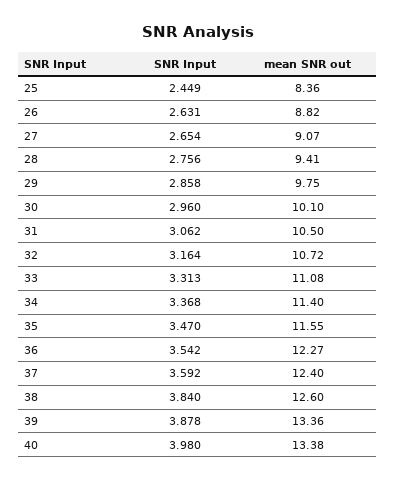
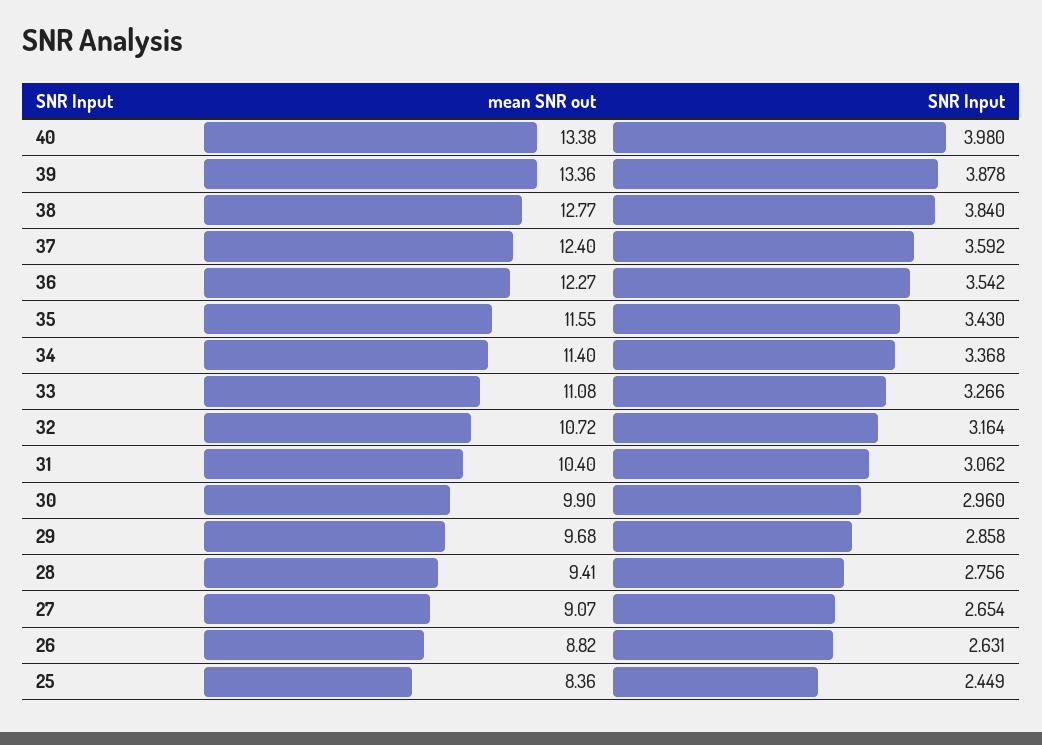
mean SNR out, 29: 9.75 -> 9.68
mean SNR out, 30: 10.1 -> 9.9
mean SNR out, 31: 10.5 -> 10.4
SNR Input, 33: 3.313 -> 3.266
SNR Input, 35: 3.47 -> 3.43
mean SNR out, 38: 12.6 -> 12.77

